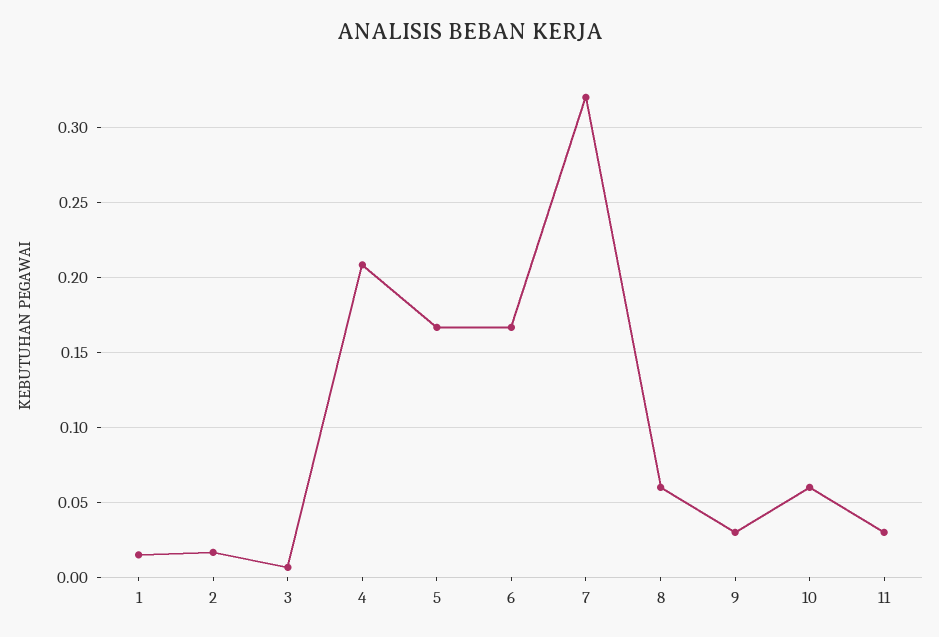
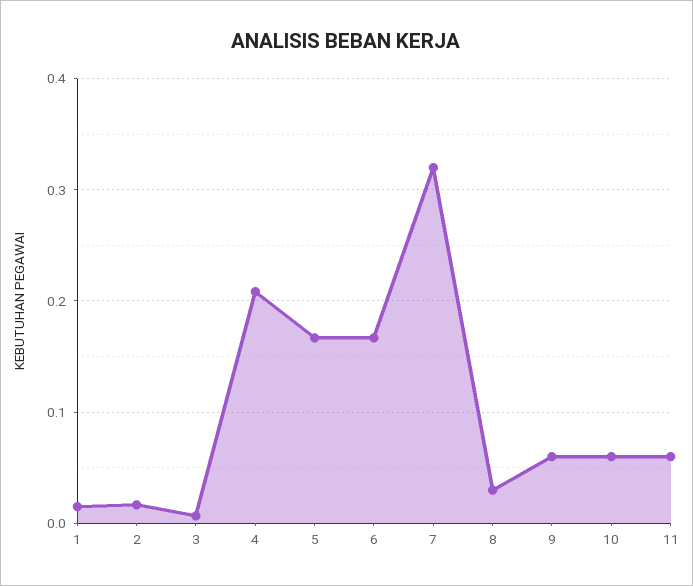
8: 0.06 -> 0.03
9: 0.03 -> 0.06
11: 0.03 -> 0.06

